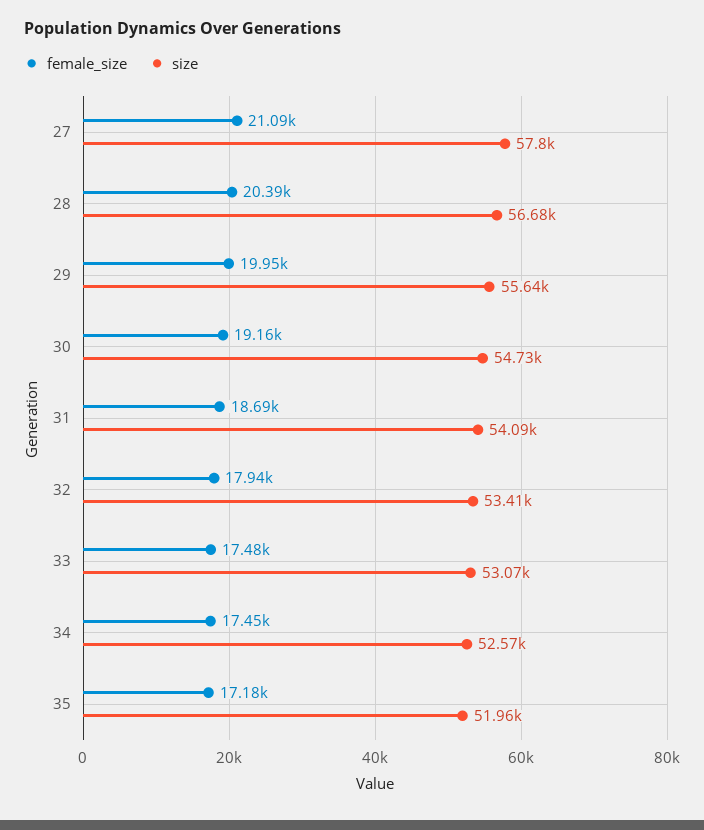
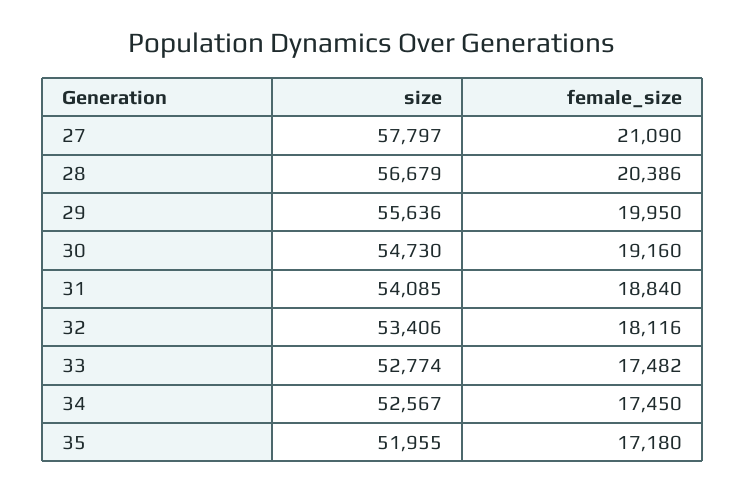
female_size, 31: 18690 -> 18840
female_size, 32: 17940 -> 18116
size, 33: 53070 -> 52774

